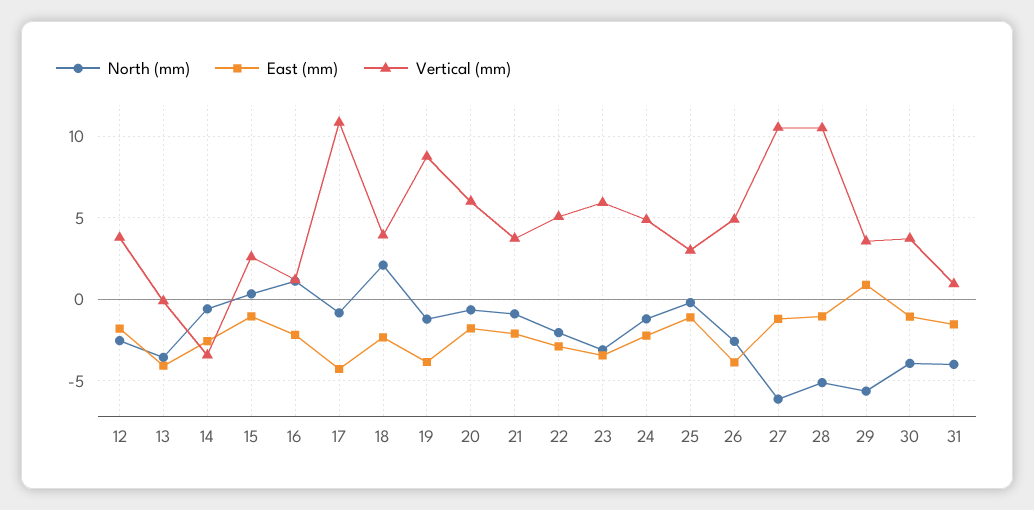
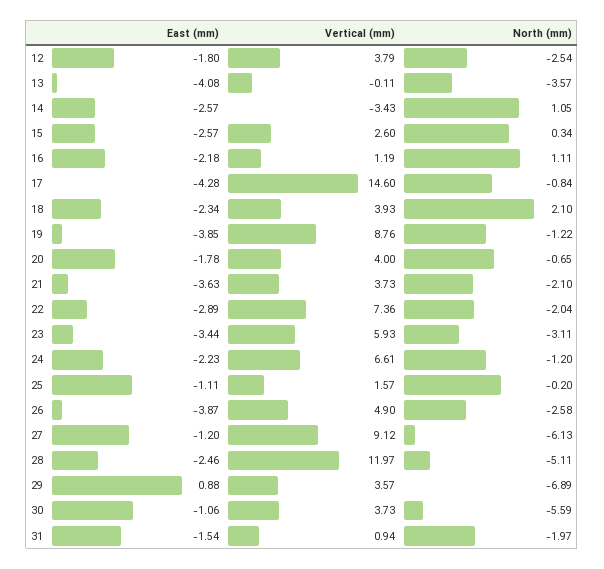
North (mm), 14: -0.5 -> 1.05
East (mm), 15: -1 -> -2.57
Vertical (mm), 17: 11 -> 14.6
Vertical (mm), 20: 6 -> 4
North (mm), 21: -1 -> -2.1
East (mm), 21: -2 -> -3.63
Vertical (mm), 22: 5 -> 7.36
Vertical (mm), 24: 5 -> 6.61
Vertical (mm), 25: 3 -> 1.57
Vertical (mm), 27: 10.5 -> 9.12
East (mm), 28: -1 -> -2.46
Vertical (mm), 28: 10.5 -> 11.97
North (mm), 29: -5.5 -> -6.89
North (mm), 30: -4 -> -5.59
North (mm), 31: -4 -> -1.97

